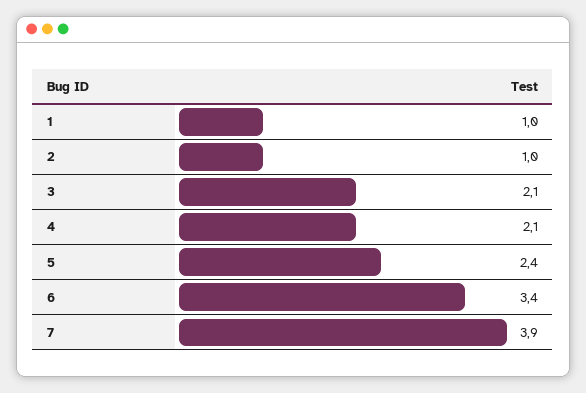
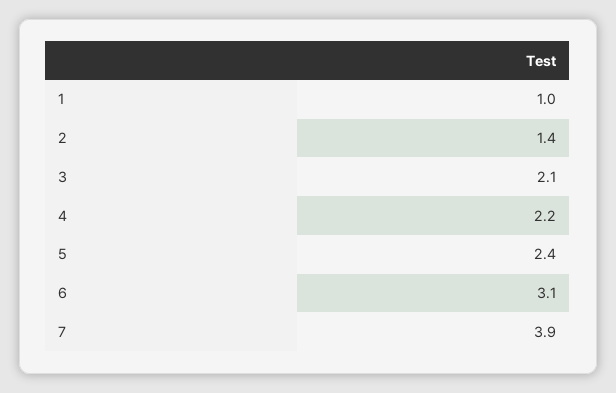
2: 1 -> 1.4
4: 2.1 -> 2.2
6: 3.4 -> 3.1

